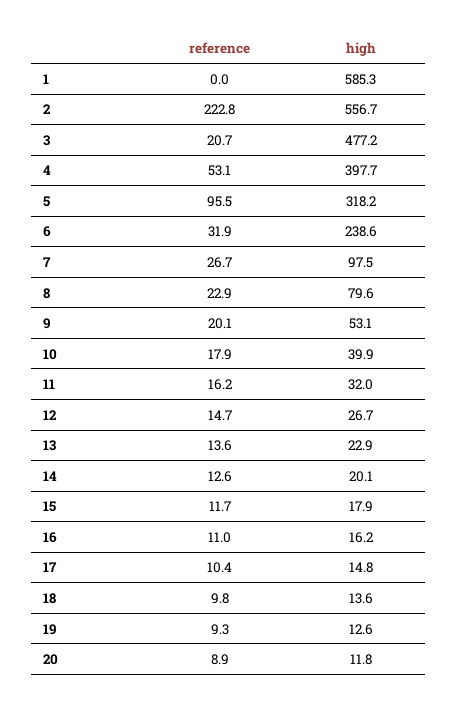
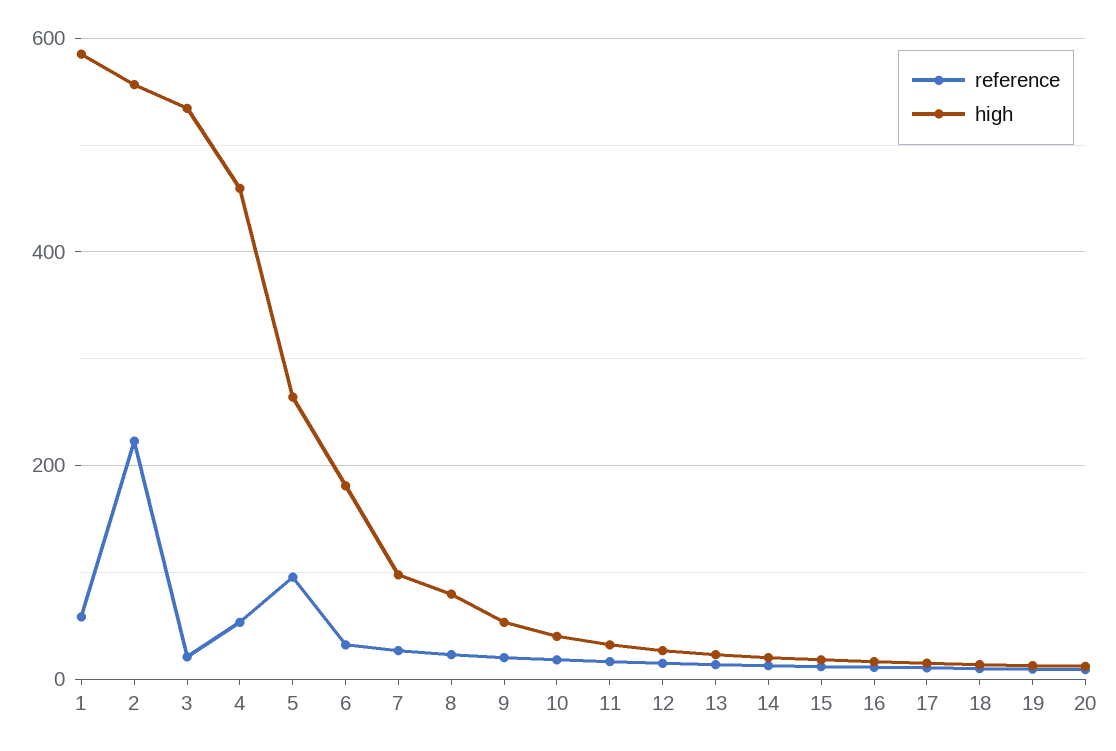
reference, 1: 0 -> 60
high, 3: 477.2 -> 540
high, 4: 397.7 -> 460
high, 5: 318.2 -> 260
high, 6: 238.6 -> 180

